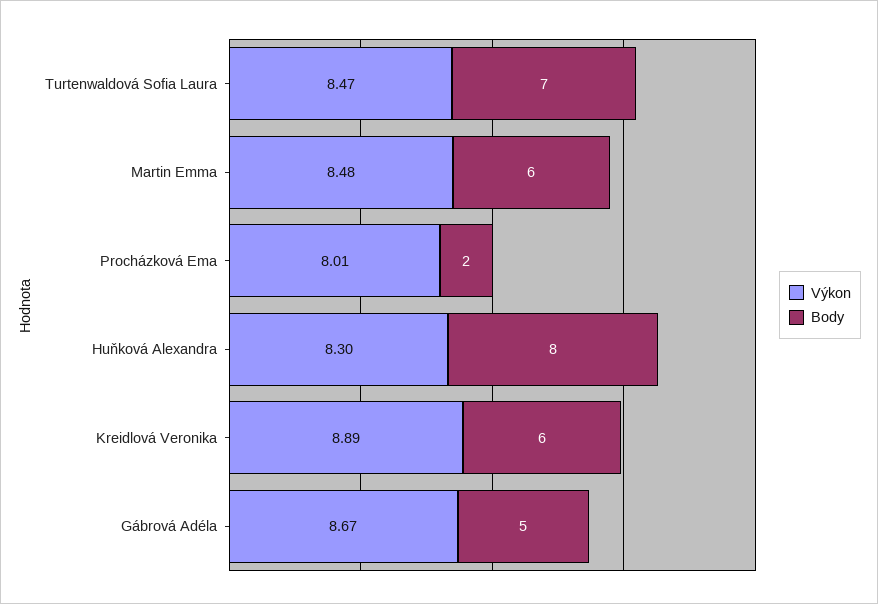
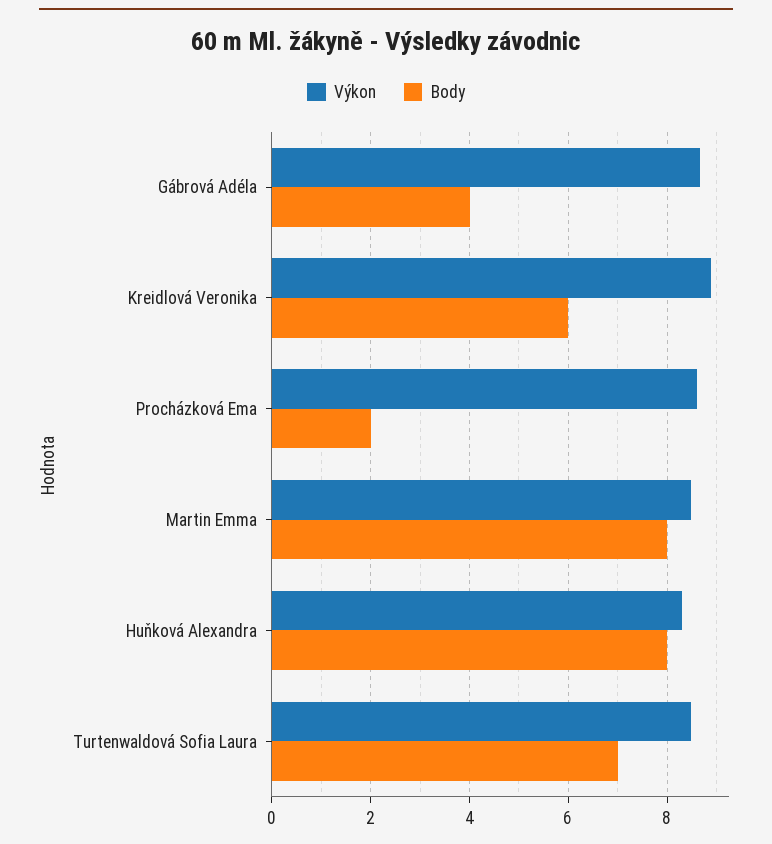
Body, Martin Emma: 6 -> 8
Výkon, Procházková Ema: 8.01 -> 8.6
Body, Gábrová Adéla: 5 -> 4

